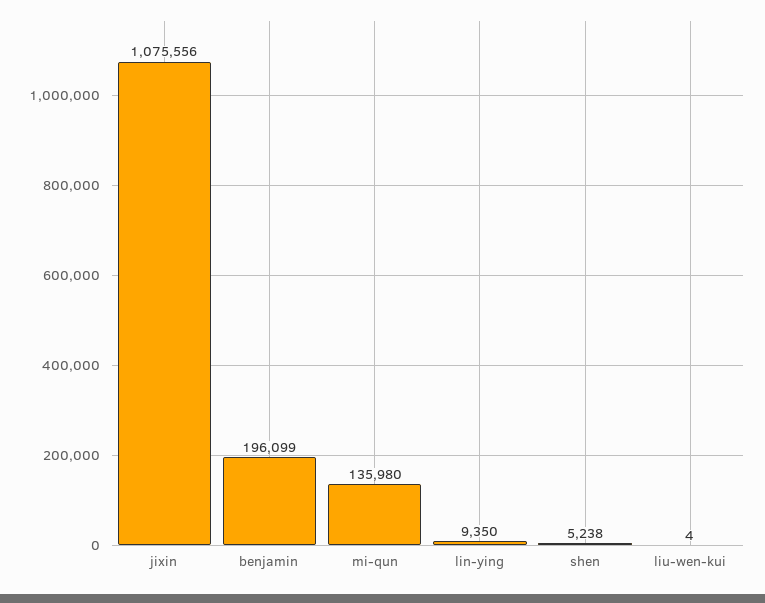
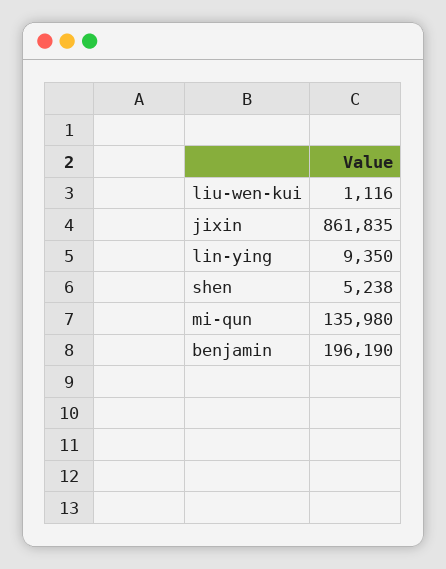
jixin: 1075556 -> 861835
benjamin: 196099 -> 196190
liu-wen-kui: 4 -> 1116

